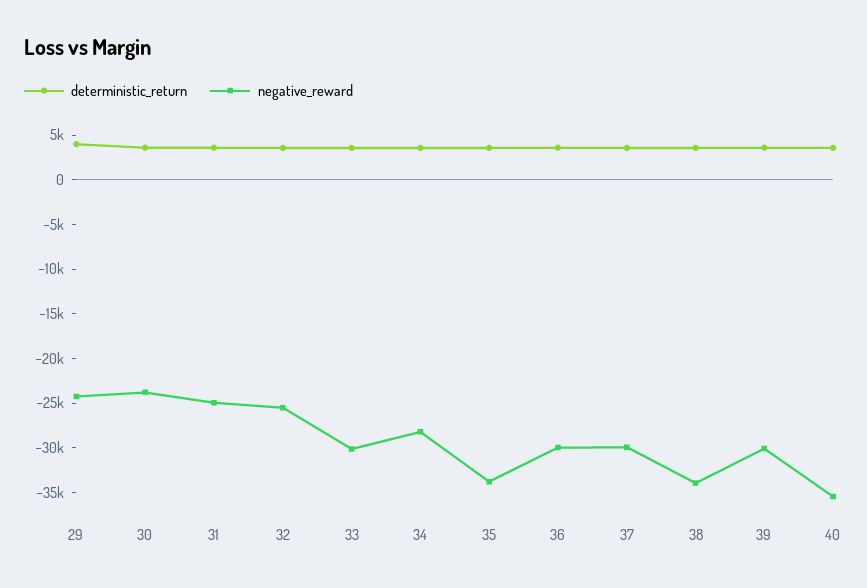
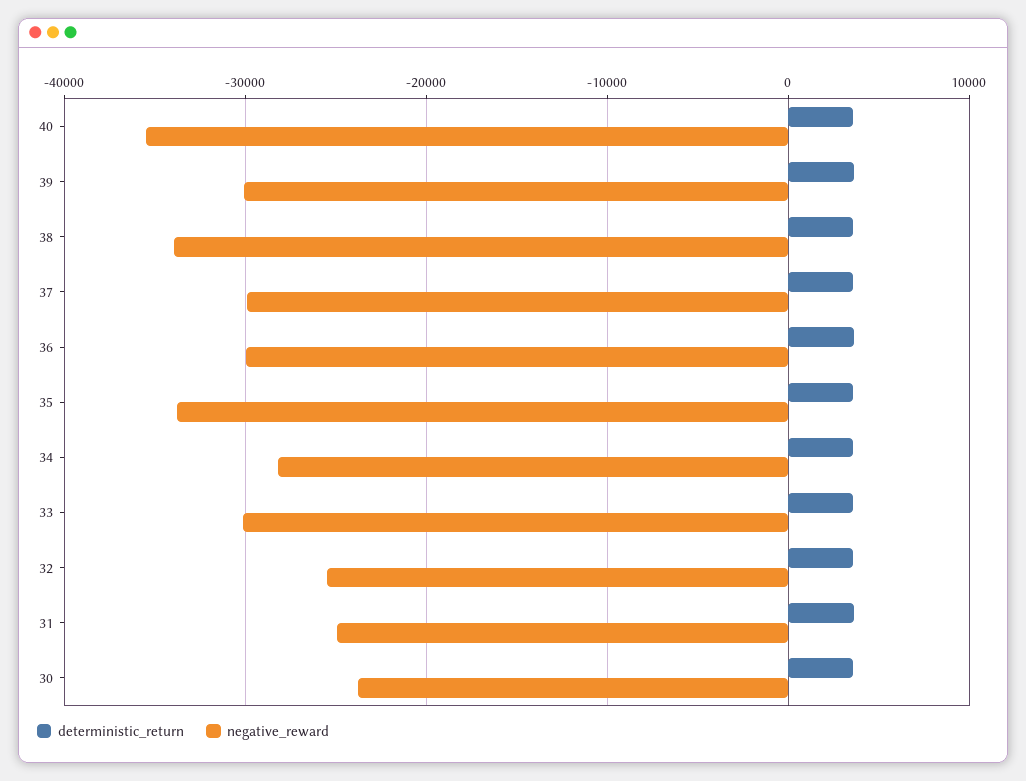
deterministic_return, 29: 4000 -> none
negative_reward, 29: -24000 -> none

